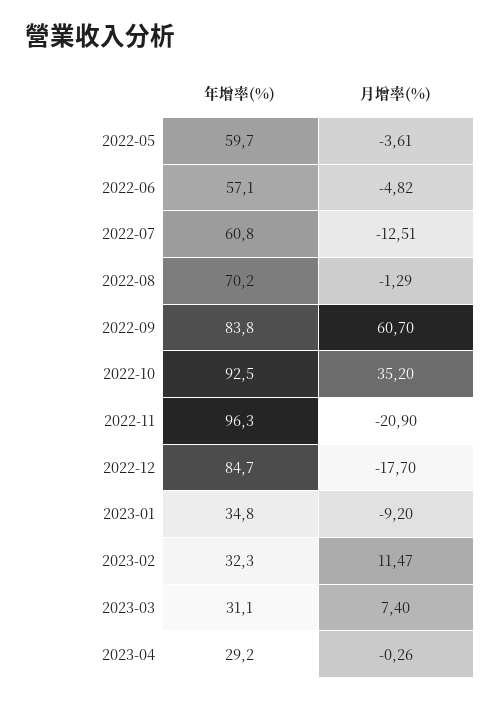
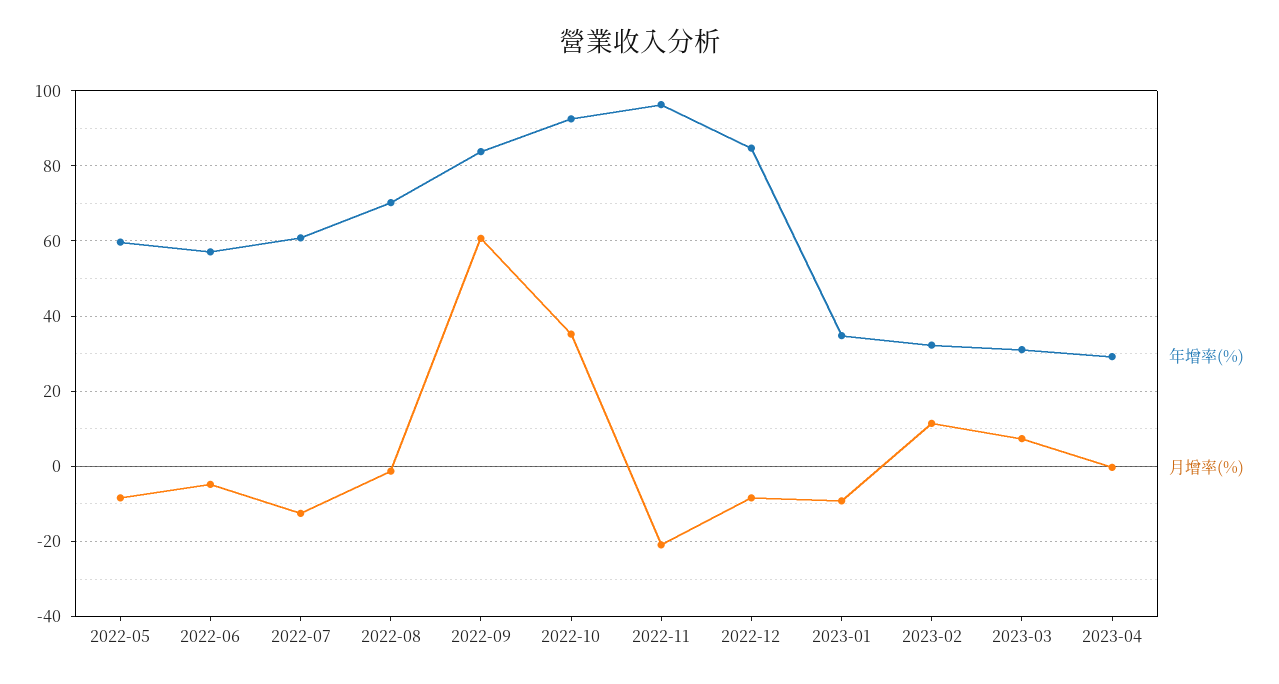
月增率(%), 2022-05: -3.61 -> -8
月增率(%), 2022-12: -17.7 -> -8

